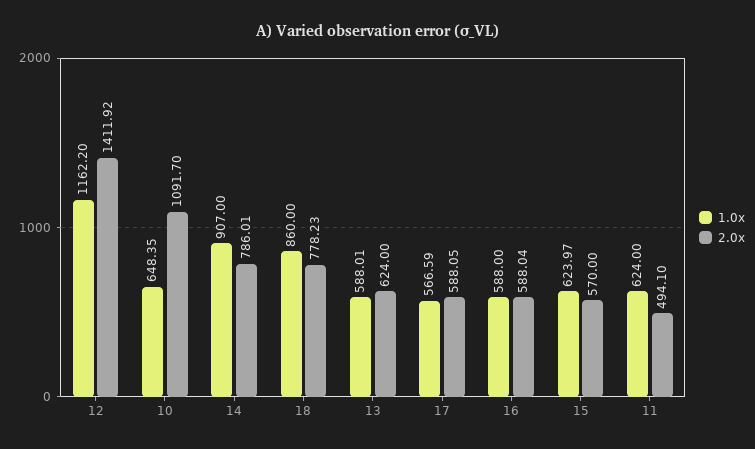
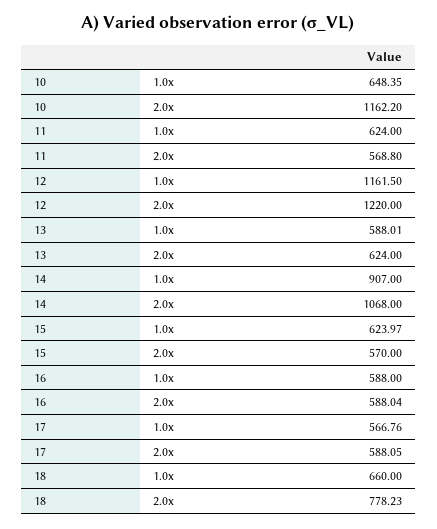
1.0x, 12: 1162.2 -> 1161.5
2.0x, 12: 1411.92 -> 1220
2.0x, 10: 1091.7 -> 1162.2
2.0x, 14: 786.01 -> 1068
1.0x, 18: 860 -> 660
1.0x, 17: 566.59 -> 566.76
2.0x, 11: 494.1 -> 568.8

